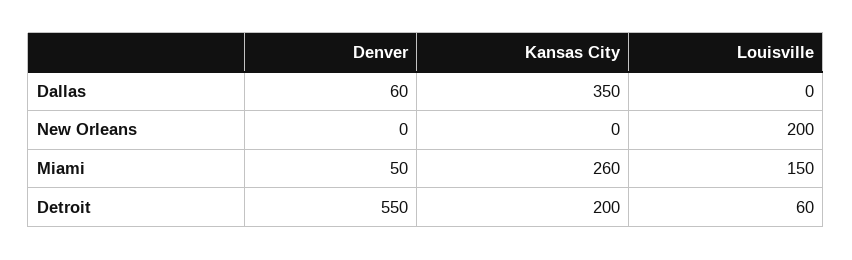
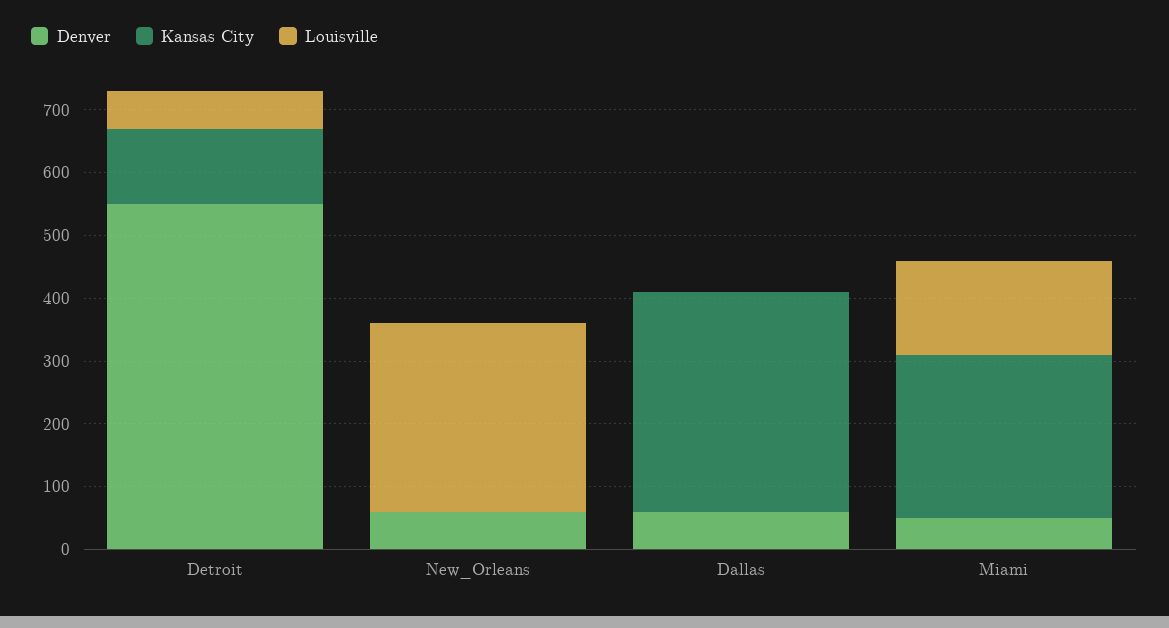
Denver, New Orleans: 0 -> 60
Louisville, New Orleans: 200 -> 300
Kansas City, Detroit: 200 -> 120

